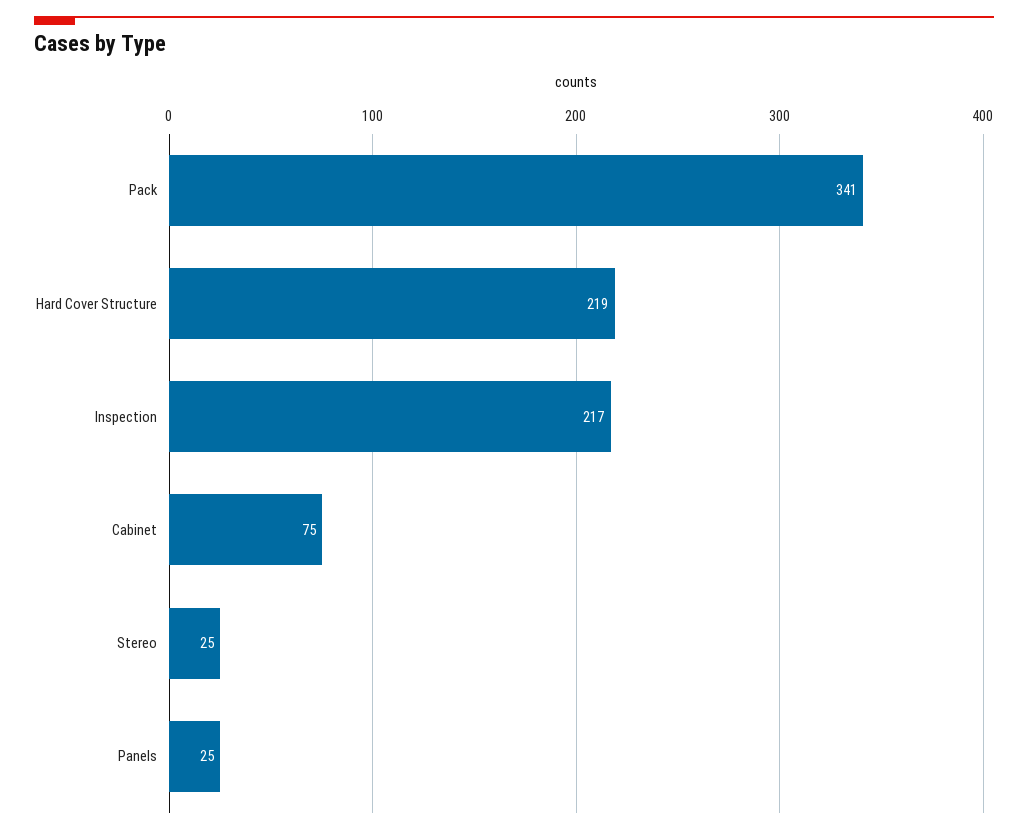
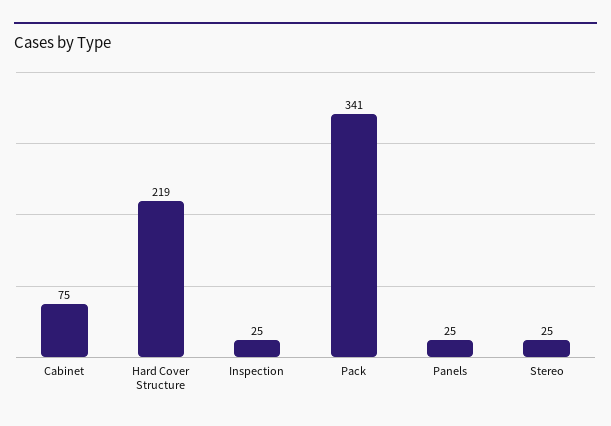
Inspection: 217 -> 25

